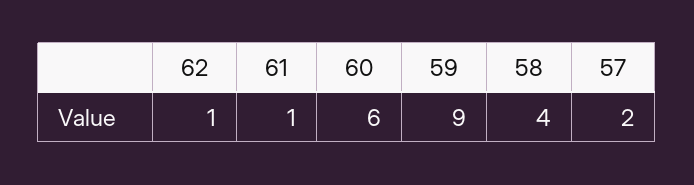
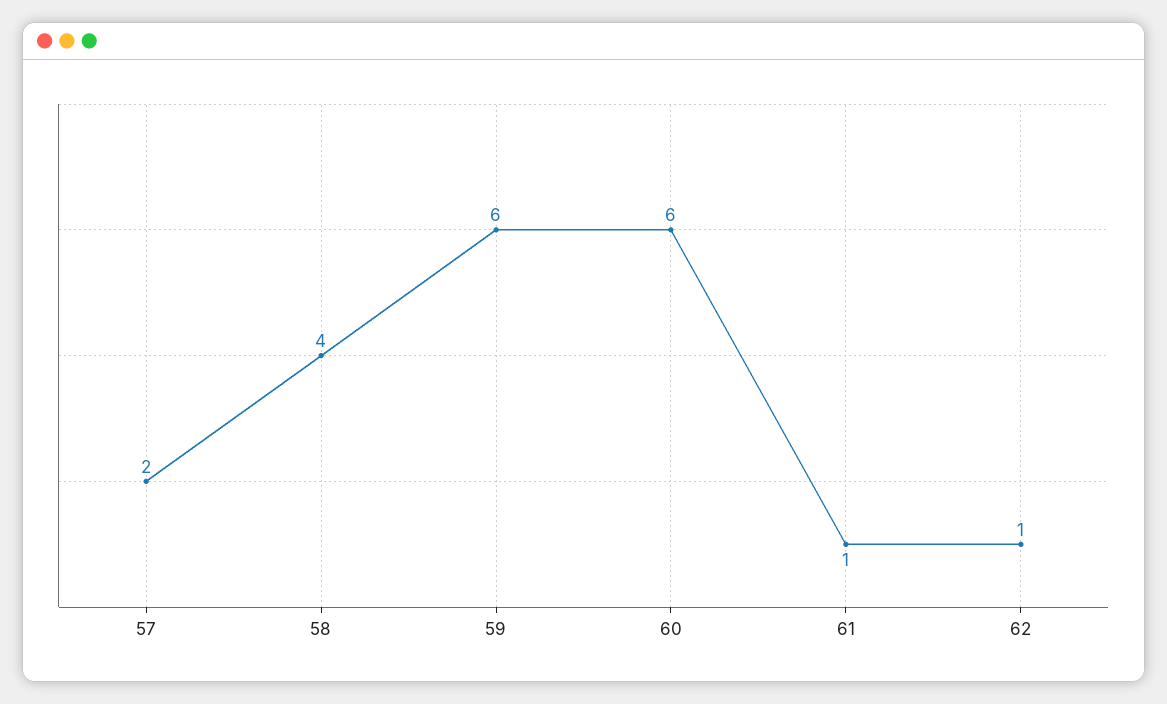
59: 9 -> 6

